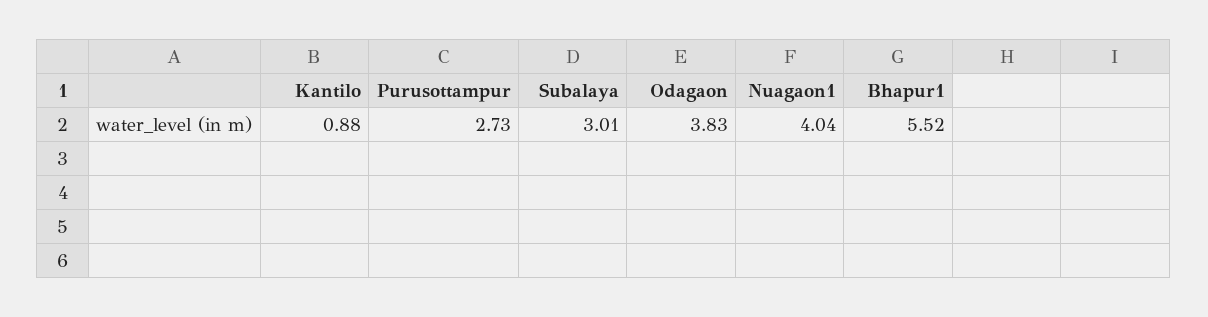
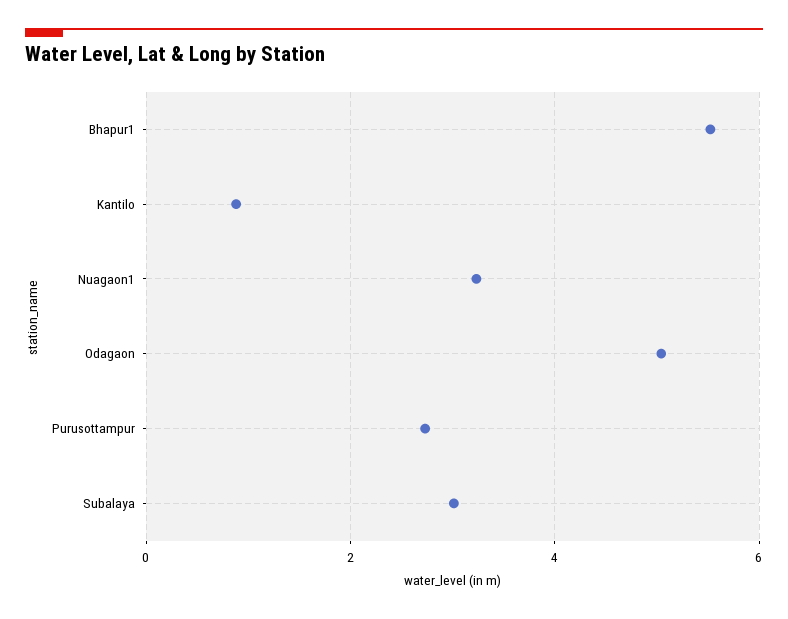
Odagaon: 3.83 -> 5
Nuagaon1: 4.04 -> 3.2

